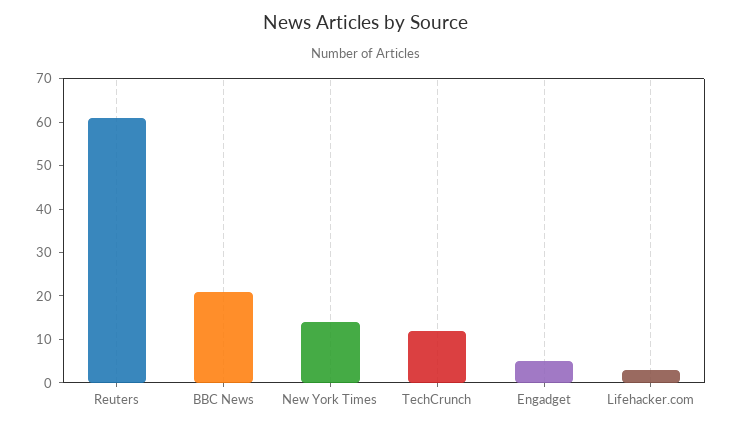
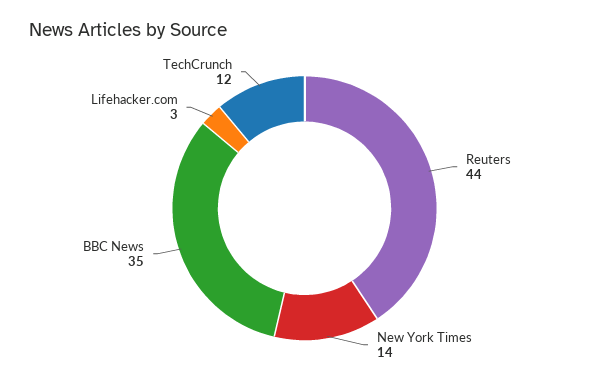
Reuters: 60 -> 44
BBC News: 20 -> 35
Engadget: 5 -> none

